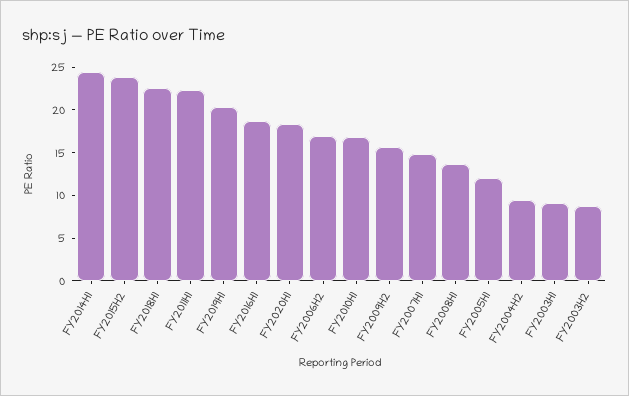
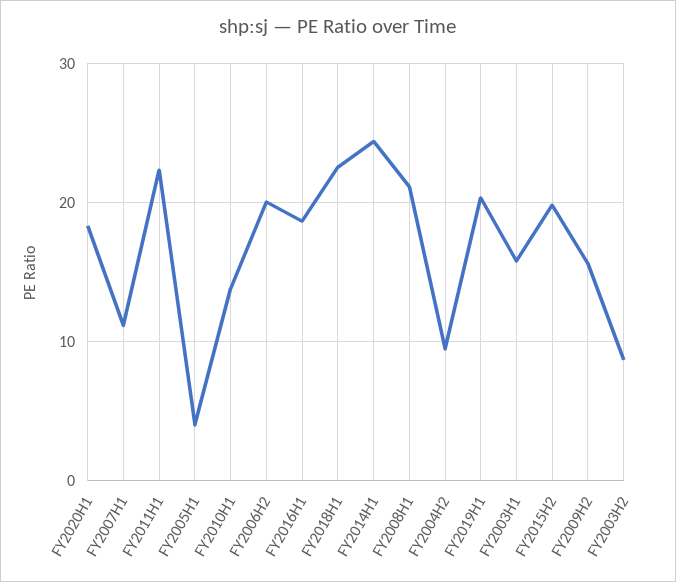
FY2015H2: 24 -> 20
FY2006H2: 17 -> 20
FY2010H1: 17 -> 14
FY2007H1: 15 -> 11
FY2008H1: 14 -> 21
FY2005H1: 12 -> 4
FY2003H1: 9 -> 16

